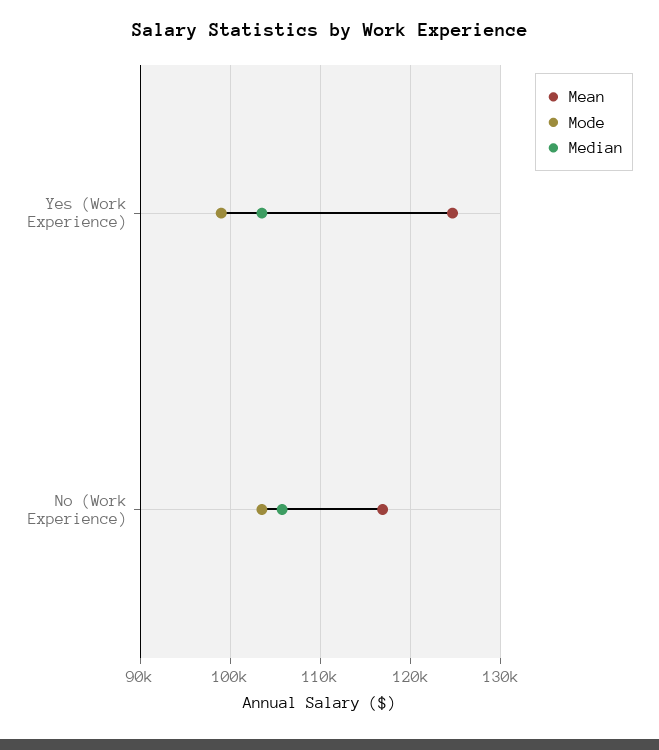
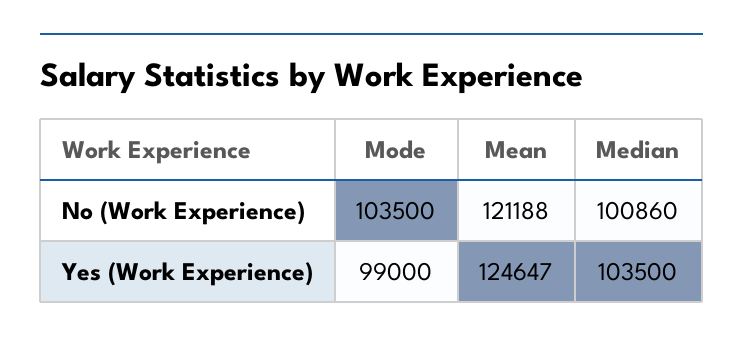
Mean, No (Work Experience): 117000 -> 121188
Median, No (Work Experience): 106000 -> 100860

